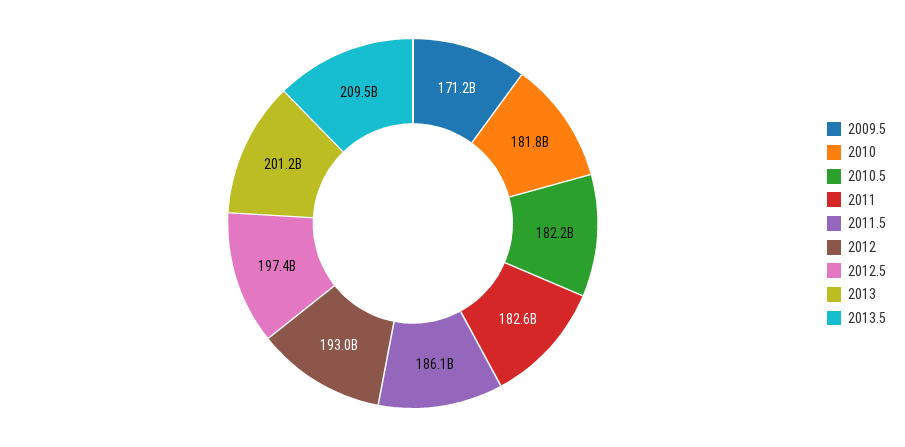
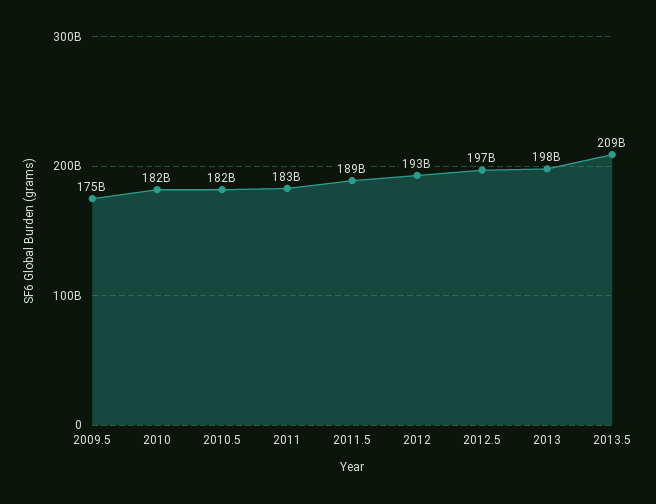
2009.5: 171200000000 -> 175000000000
2011.5: 186100000000 -> 189000000000
2013: 201200000000 -> 198000000000

